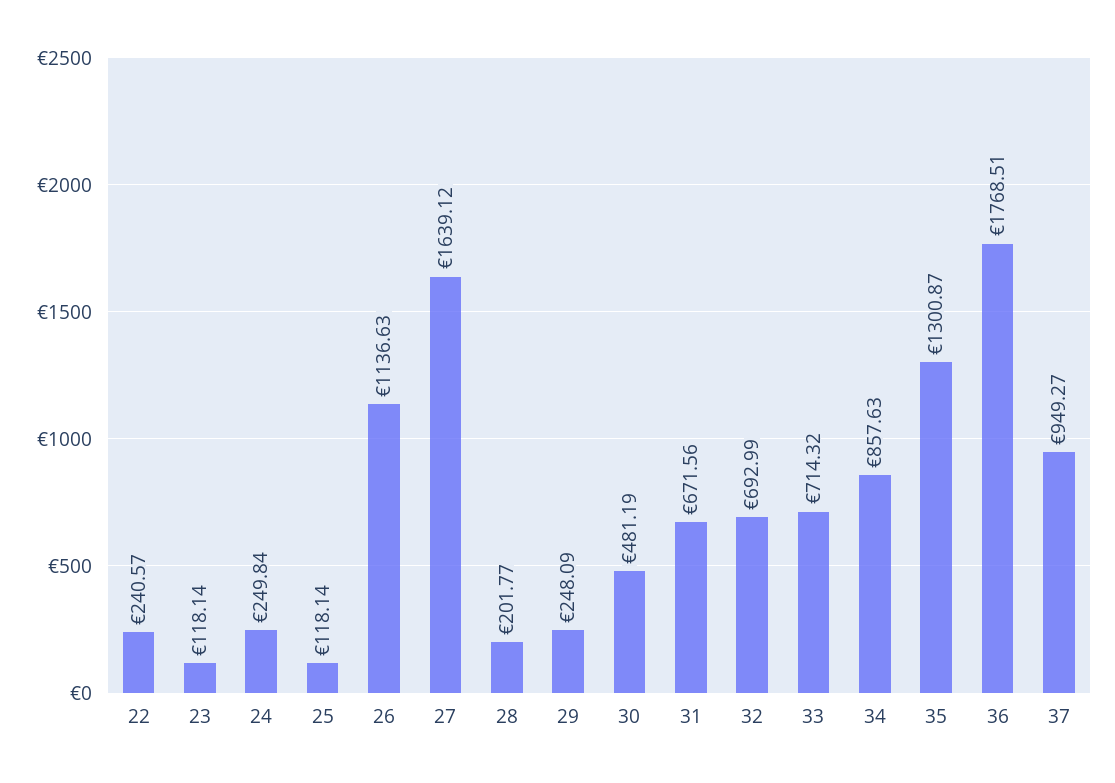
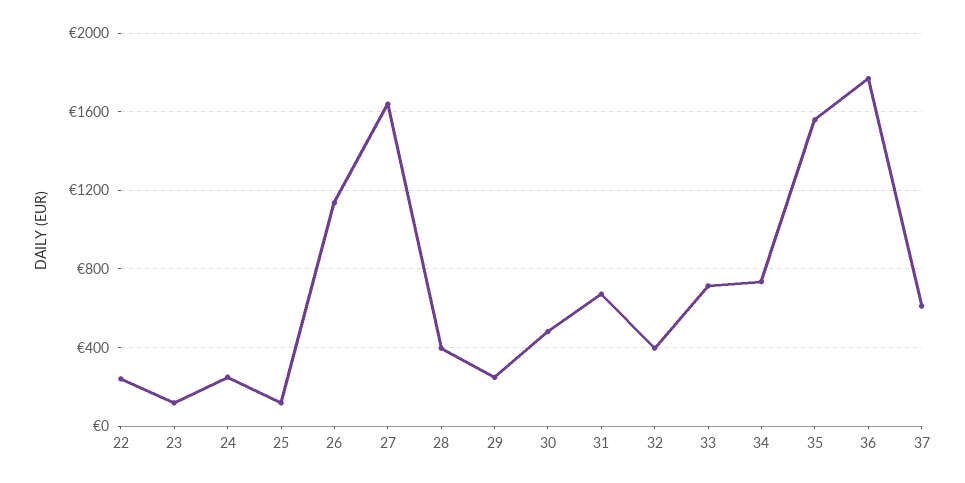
28: 201.77 -> 400
32: 692.99 -> 400
34: 857.63 -> 750
35: 1300.87 -> 1550
37: 949.27 -> 600

